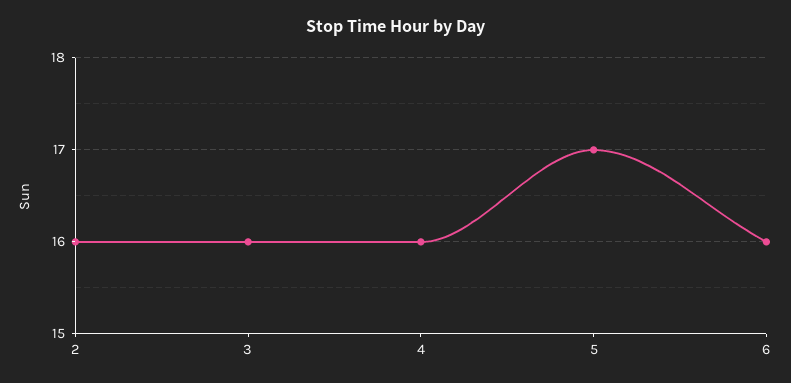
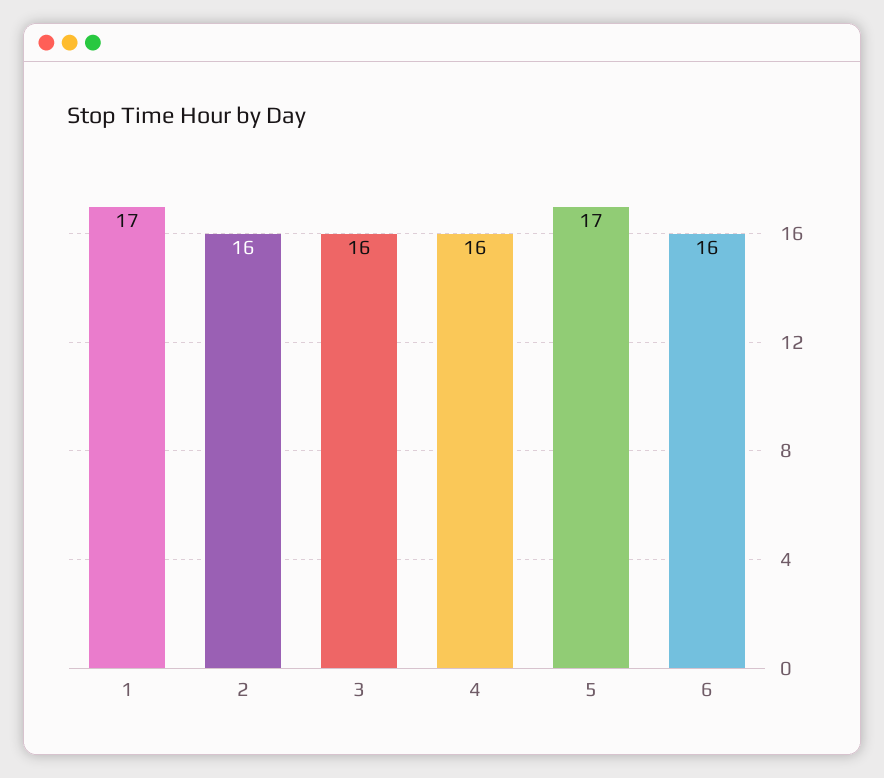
1: none -> 17

